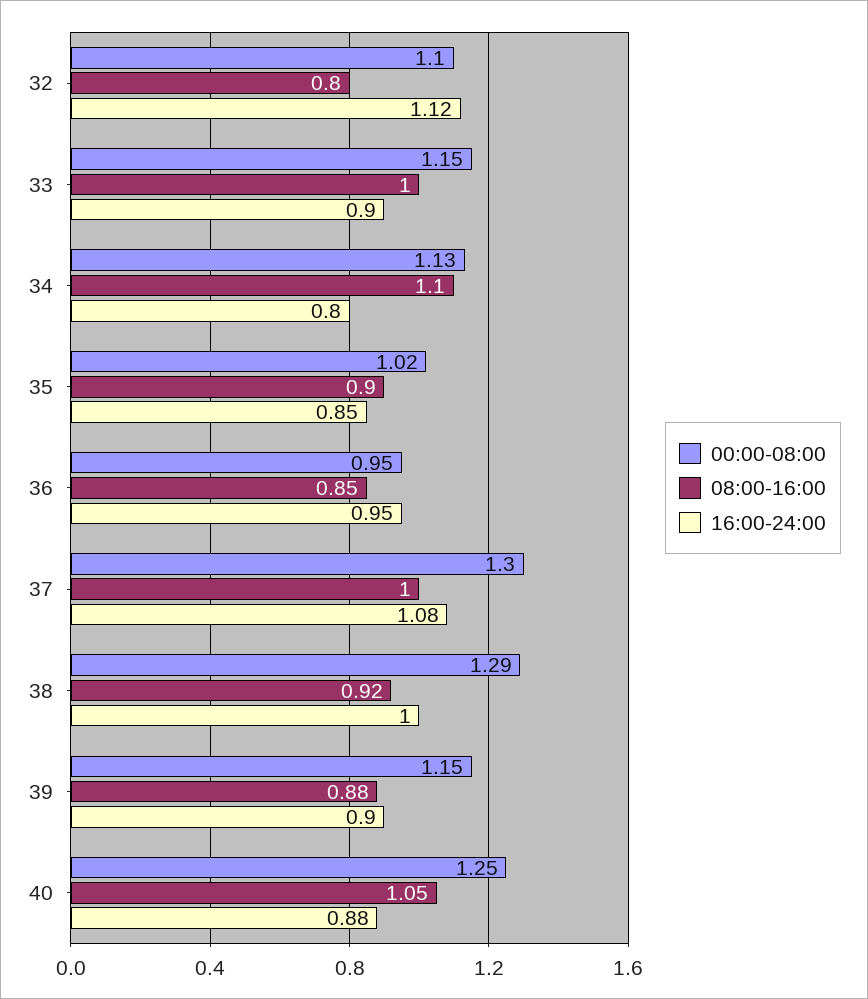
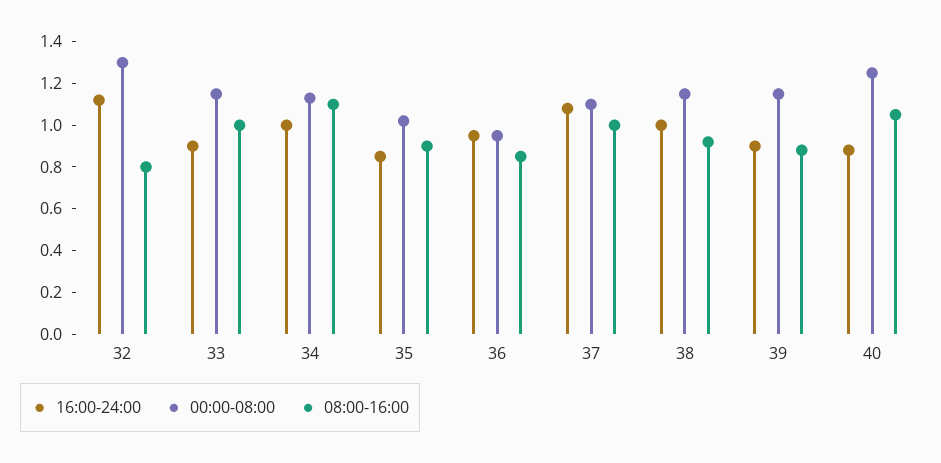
00:00-08:00, 32: 1.1 -> 1.3
16:00-24:00, 34: 0.8 -> 1
00:00-08:00, 37: 1.3 -> 1.1
00:00-08:00, 38: 1.29 -> 1.15

